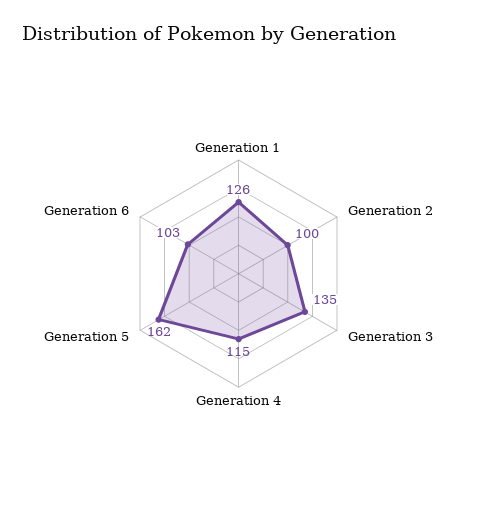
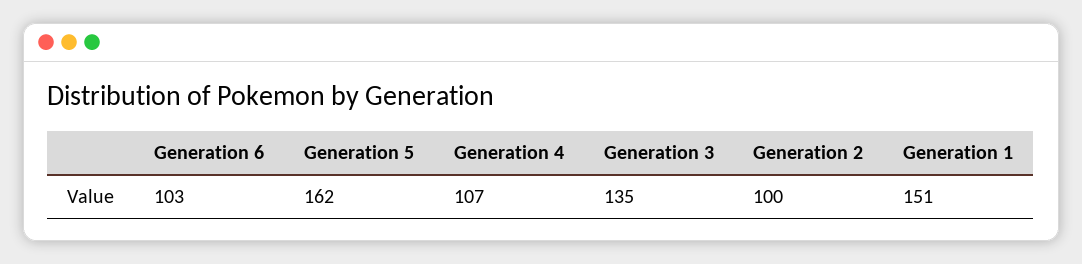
Generation 1: 126 -> 151
Generation 4: 115 -> 107

